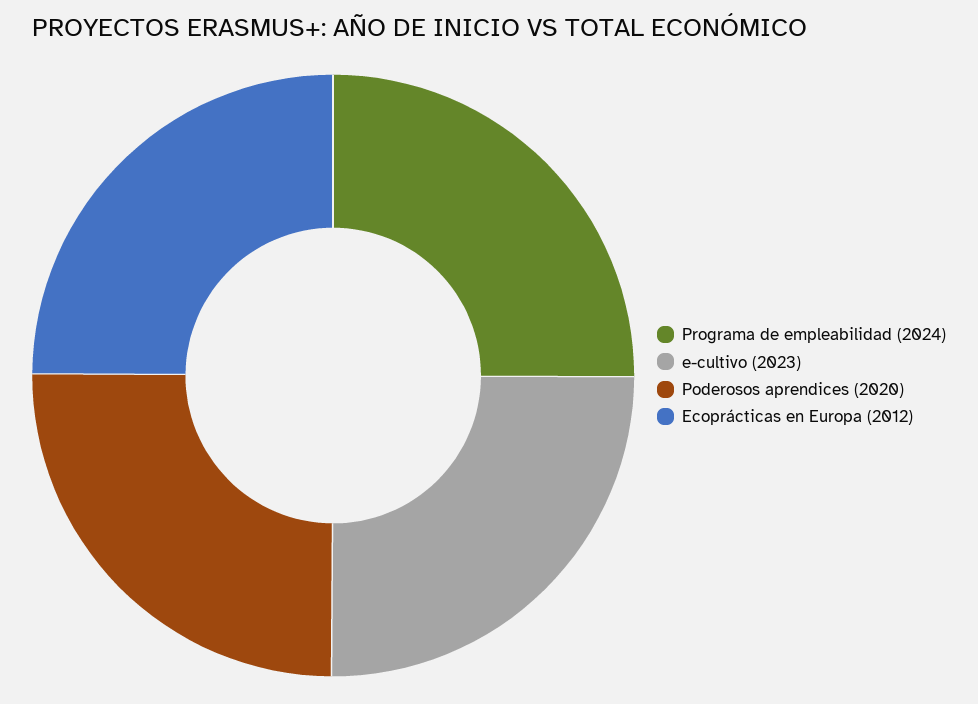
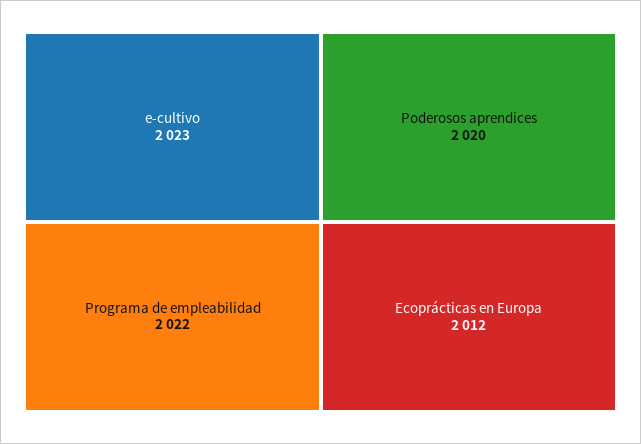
Programa de empleabilidad: 2024 -> 2022

